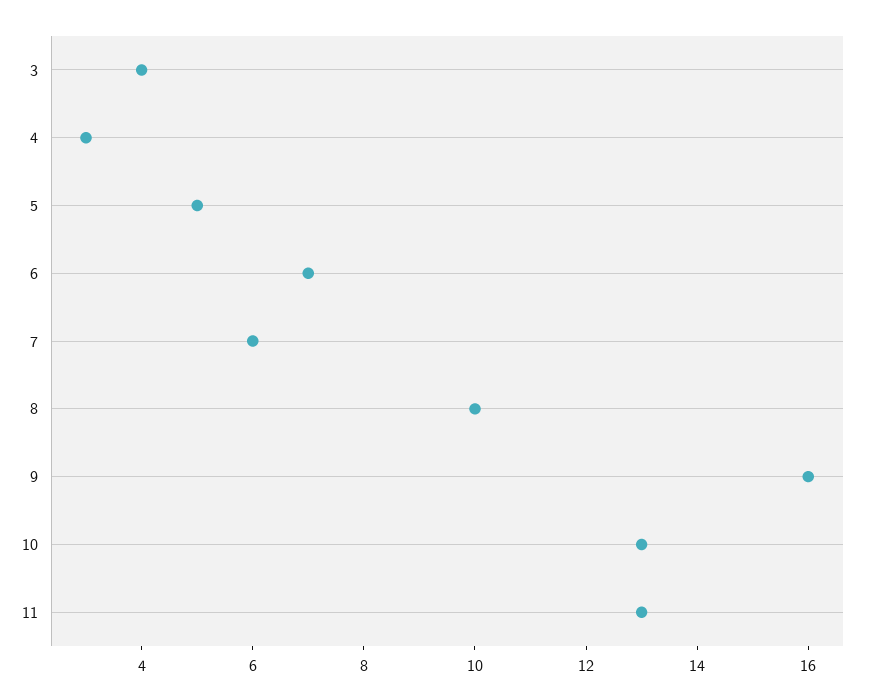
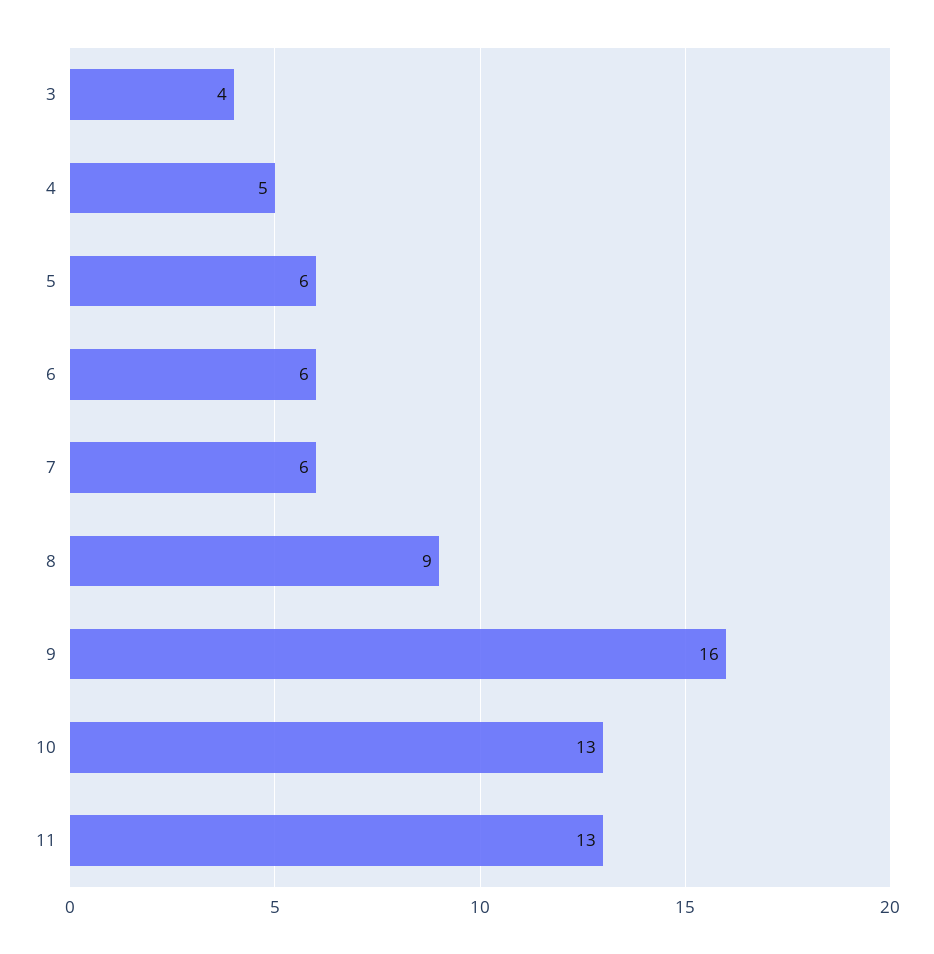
4: 3 -> 5
5: 5 -> 6
6: 7 -> 6
8: 10 -> 9

